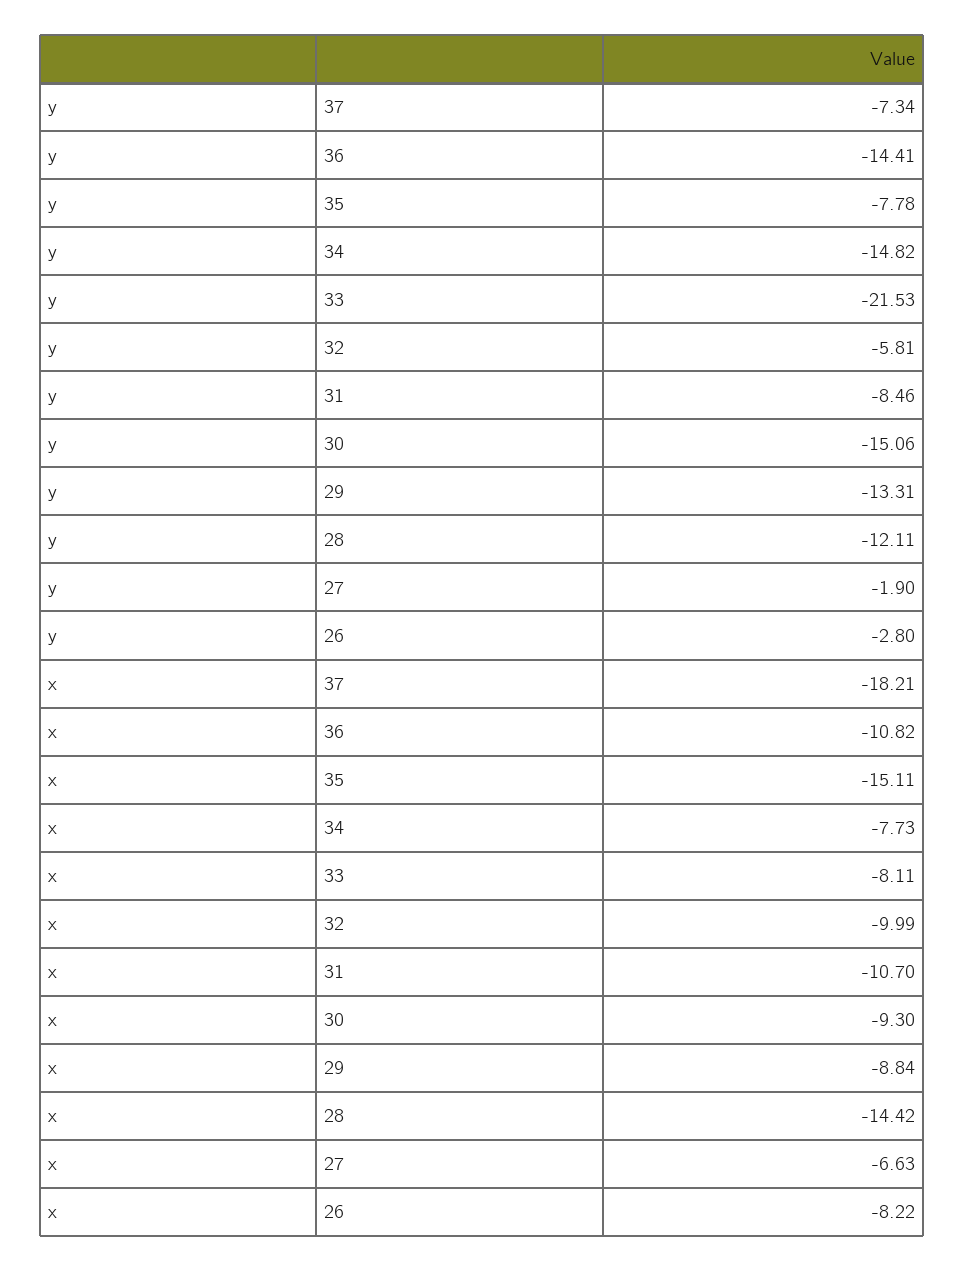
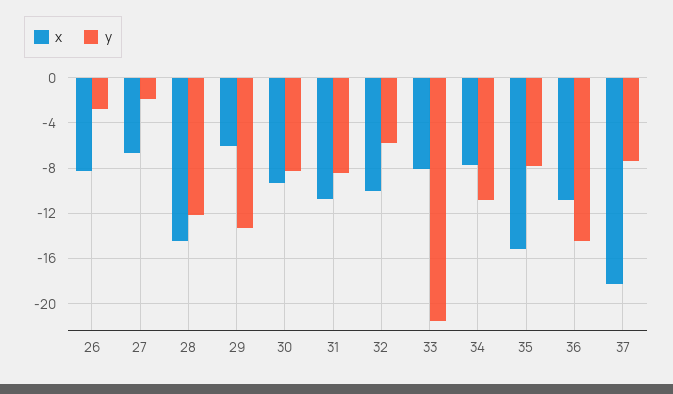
y, 34: -14.82 -> -11
y, 30: -15.06 -> -8
x, 29: -8.84 -> -6

